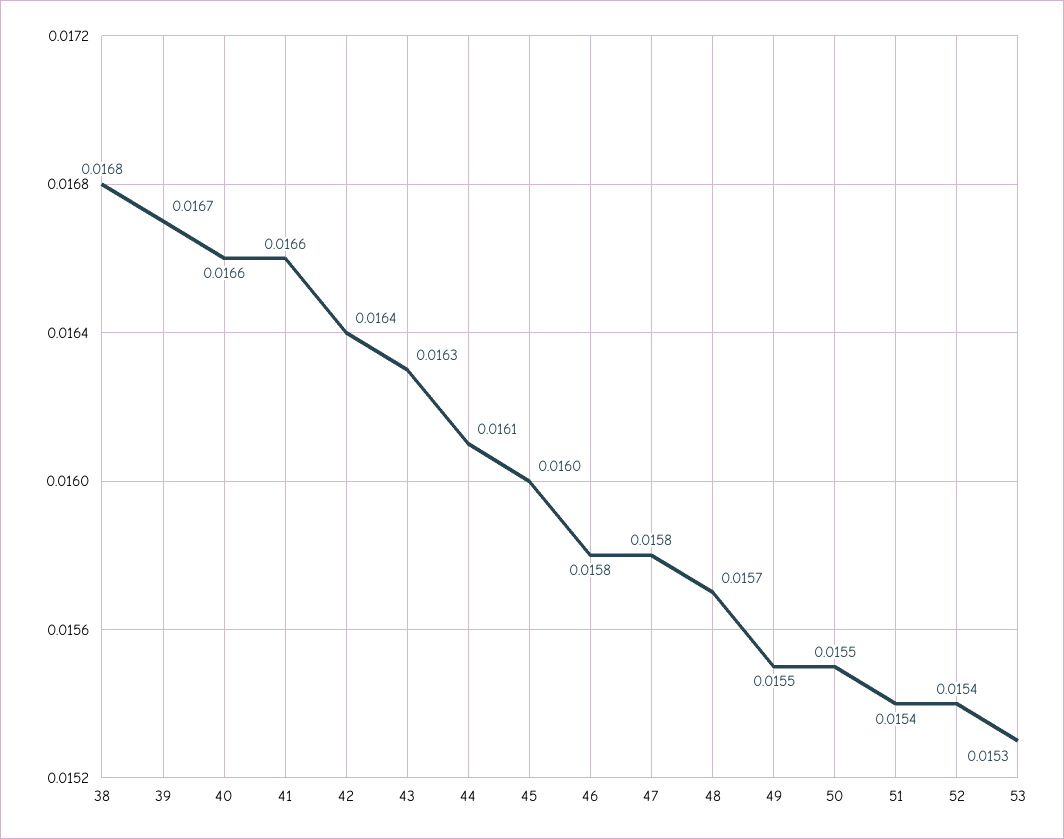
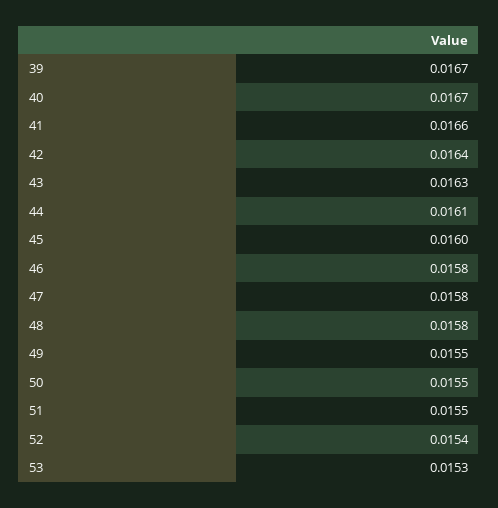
38: 0.0168 -> none
40: 0.0166 -> 0.0167
48: 0.0157 -> 0.0158
51: 0.0154 -> 0.0155

